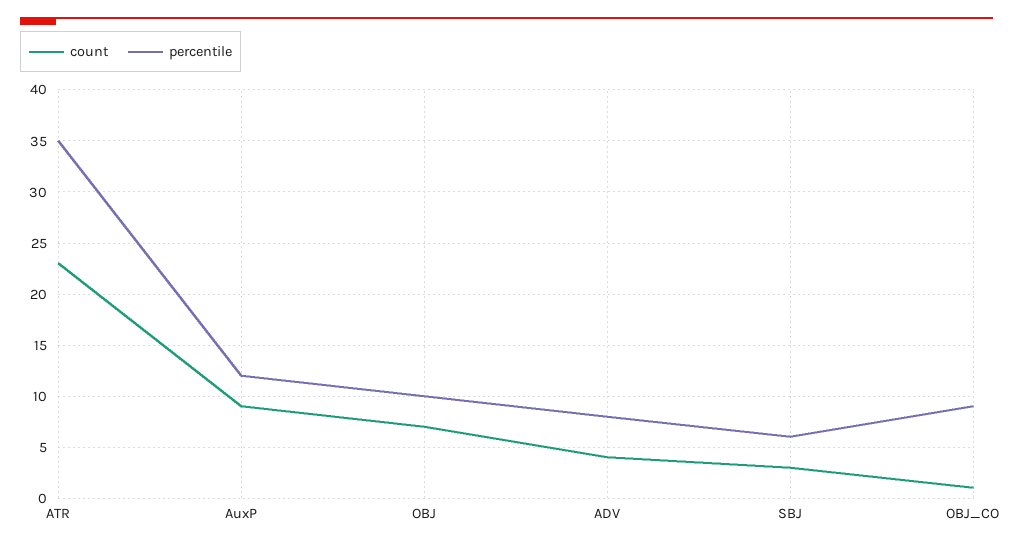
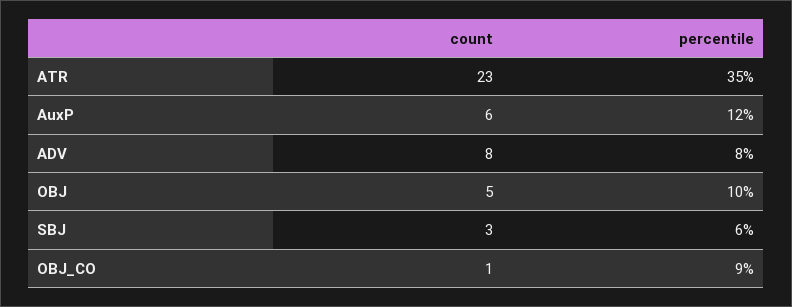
count, AuxP: 9 -> 6
count, OBJ: 7 -> 5
count, ADV: 4 -> 8

